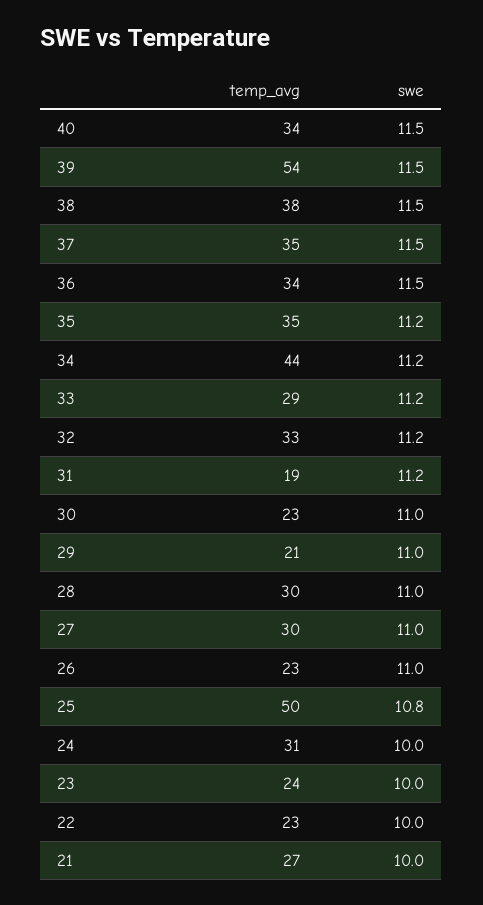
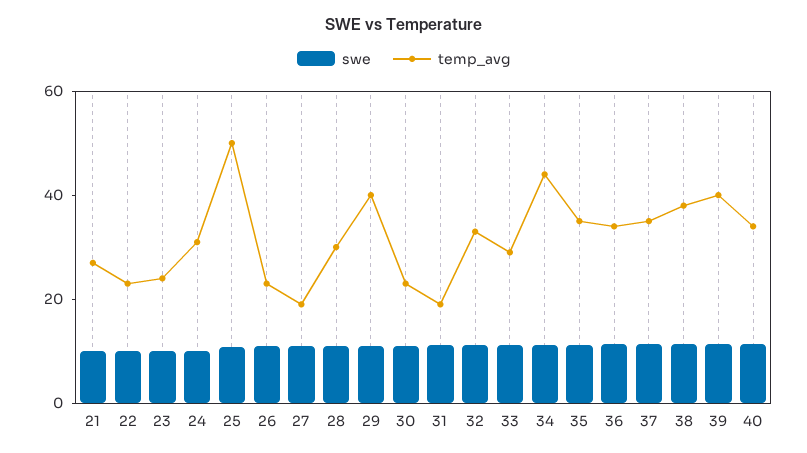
temp_avg, 39: 54 -> 40
temp_avg, 29: 21 -> 40
temp_avg, 27: 30 -> 20

